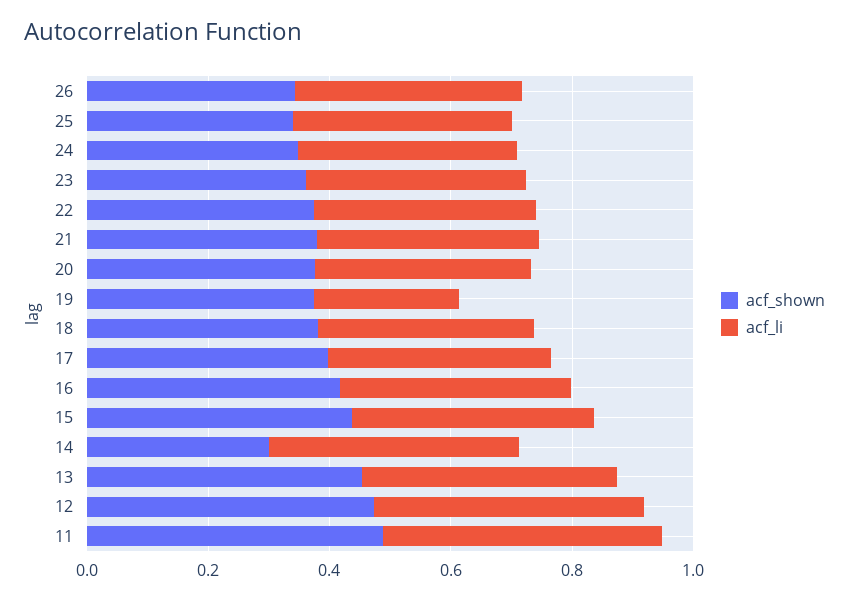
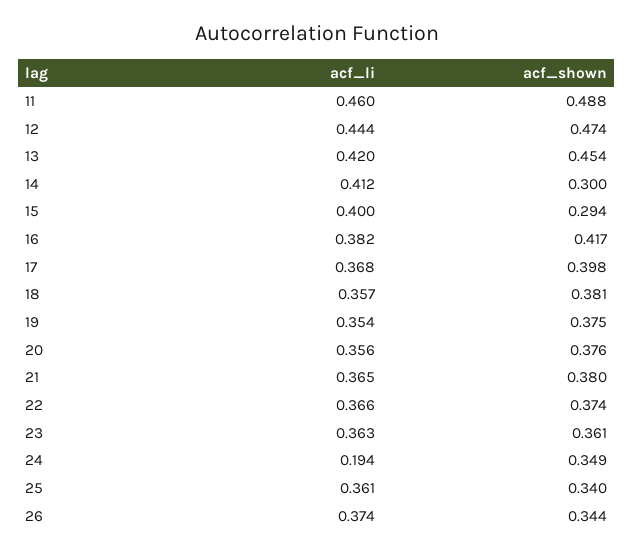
acf_li, 24: 0.35 -> 0.194
acf_li, 19: 0.25 -> 0.354
acf_shown, 15: 0.45 -> 0.294

